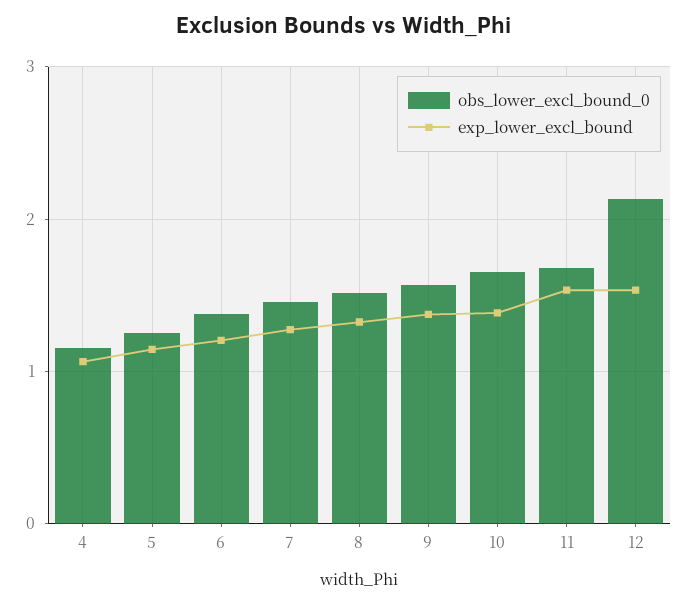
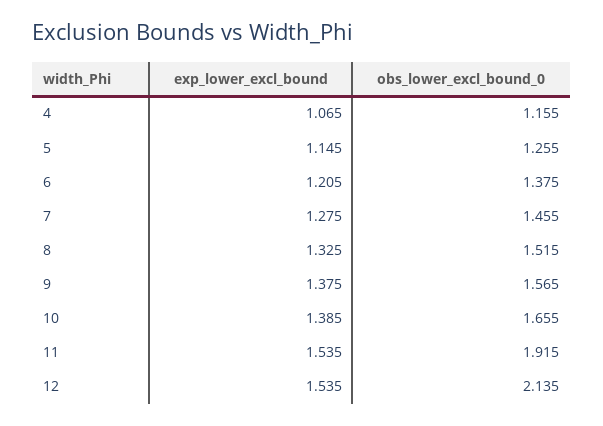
obs_lower_excl_bound_0, 11: 1.7 -> 1.915

